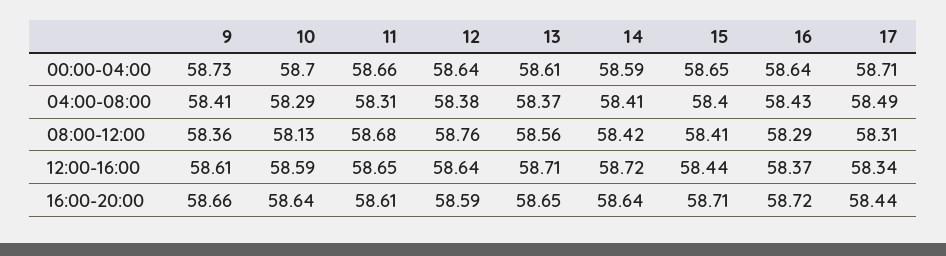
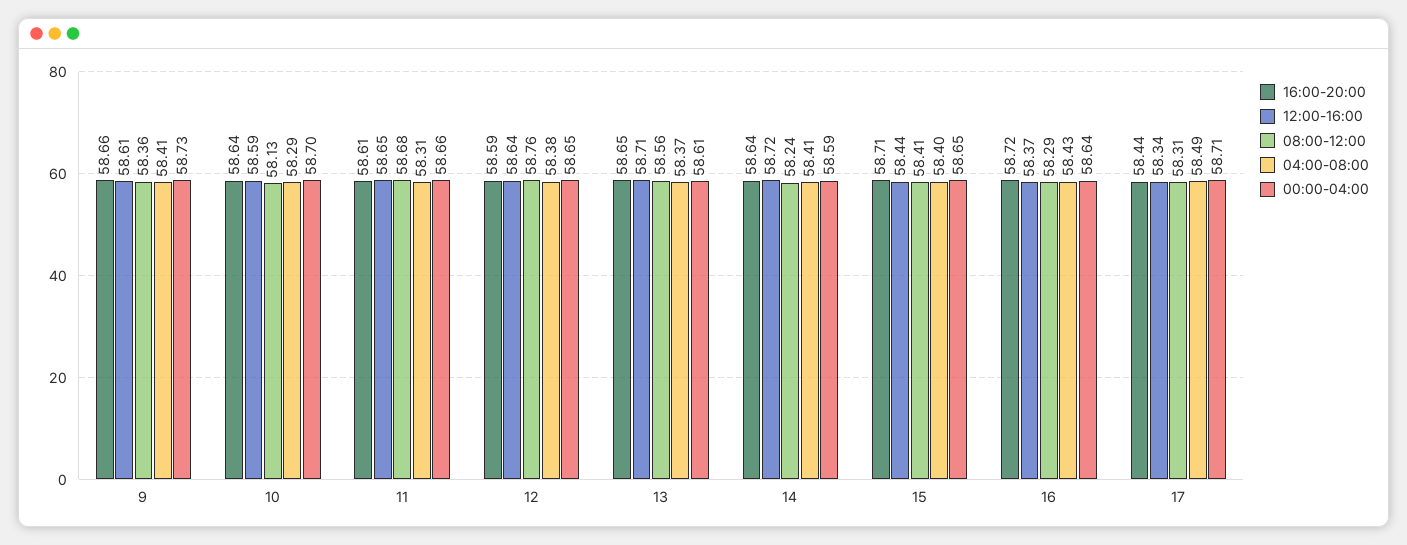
00:00-04:00, 12: 58.64 -> 58.65
08:00-12:00, 14: 58.42 -> 58.24

